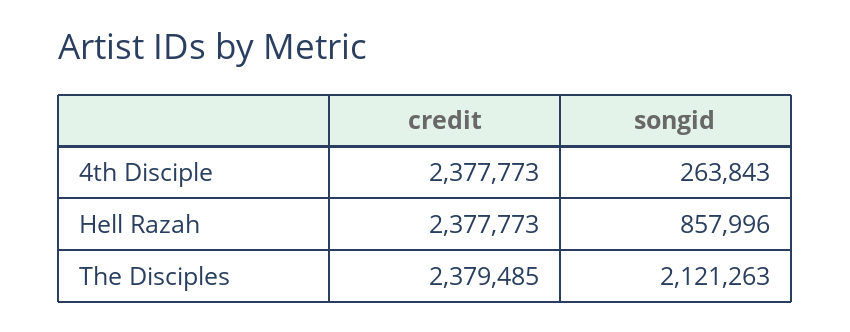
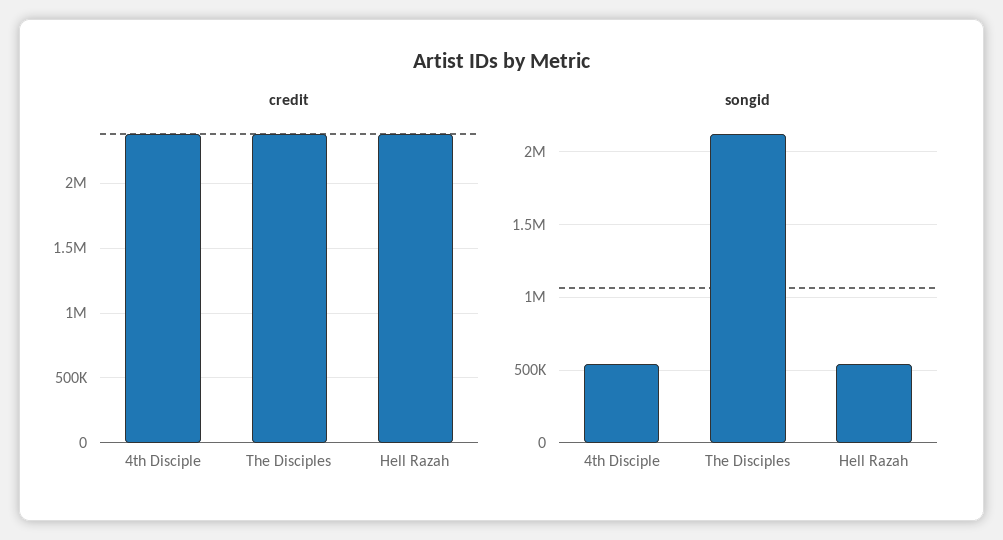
songid, 4th Disciple: 263843 -> 550000
songid, Hell Razah: 857996 -> 550000

